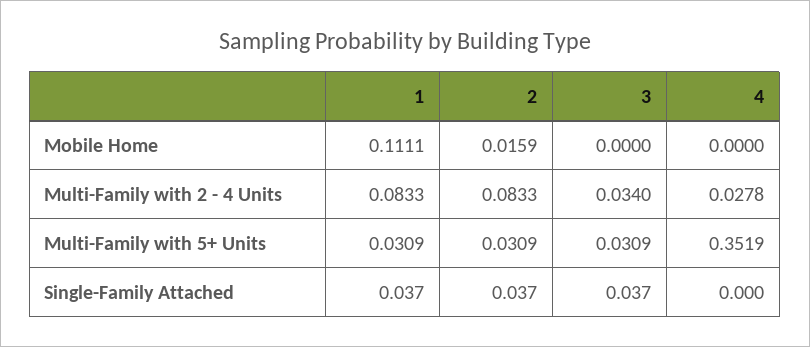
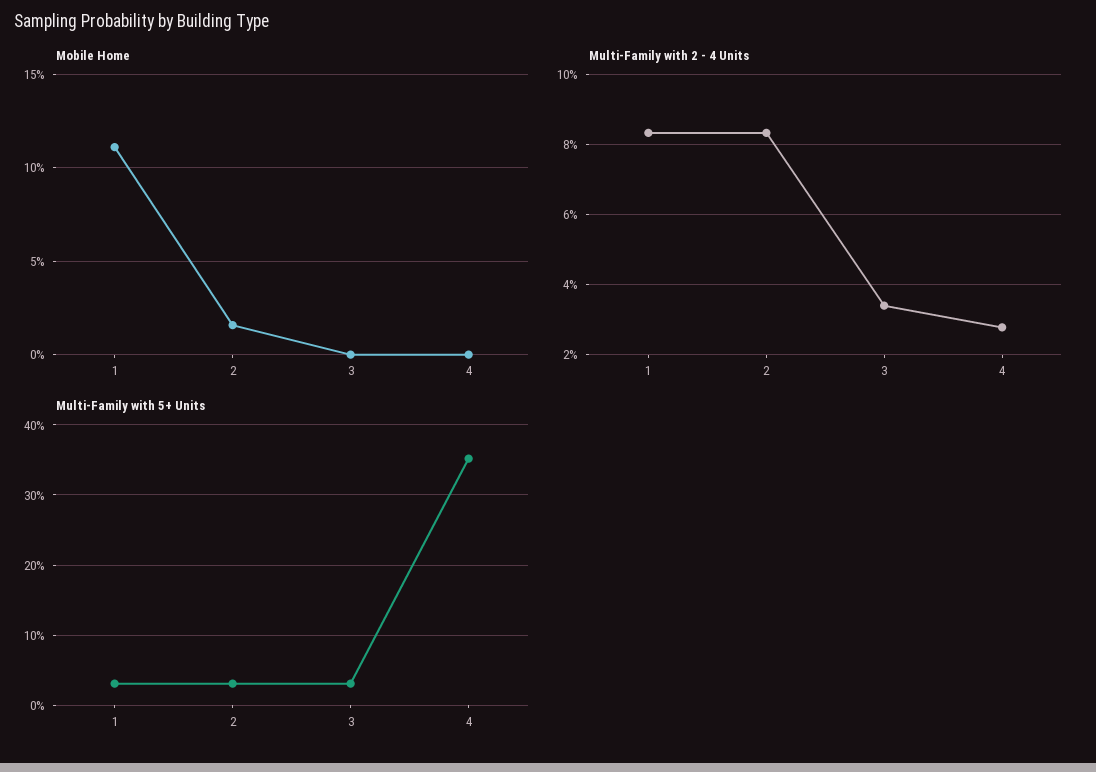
Single-Family Attached, 1: 0.037 -> none
Single-Family Attached, 2: 0.037 -> none
Single-Family Attached, 3: 0.037 -> none
Single-Family Attached, 4: 0 -> none

